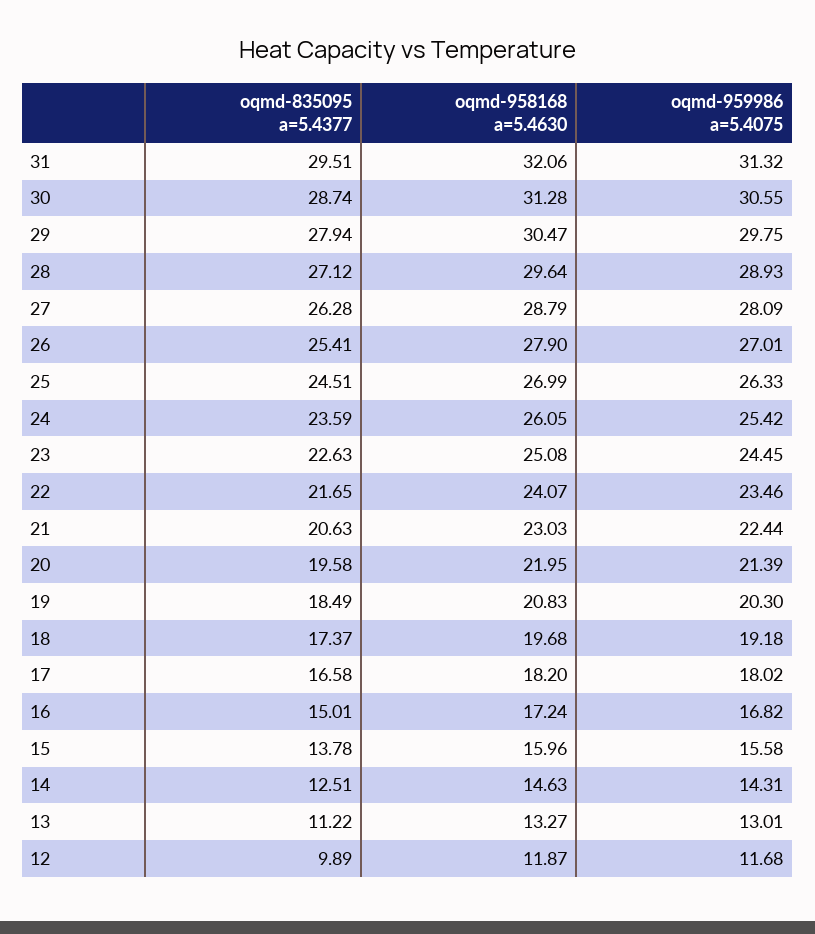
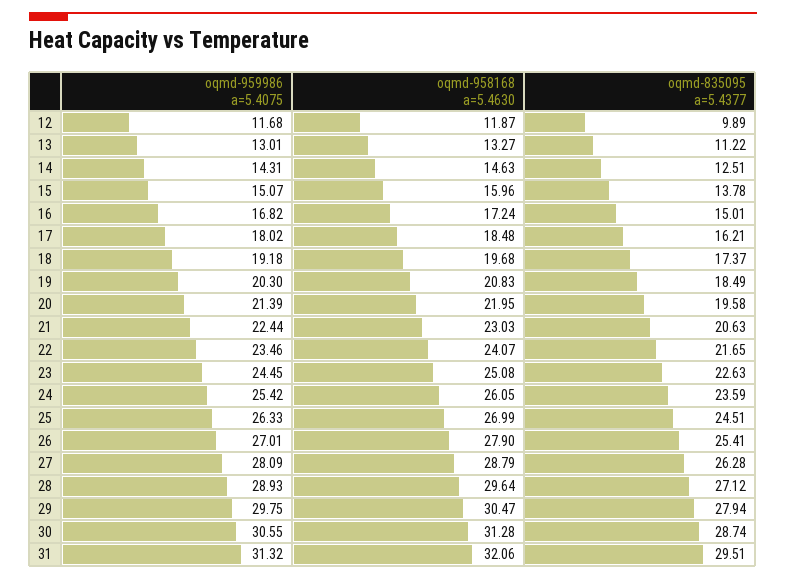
oqmd-835095 a=5.4377, 17: 16.58 -> 16.21
oqmd-958168 a=5.4630, 17: 18.2 -> 18.48
oqmd-959986 a=5.4075, 15: 15.58 -> 15.07

